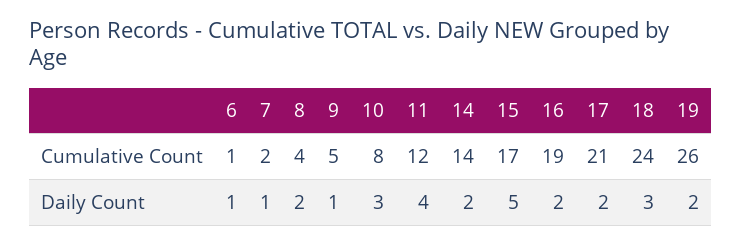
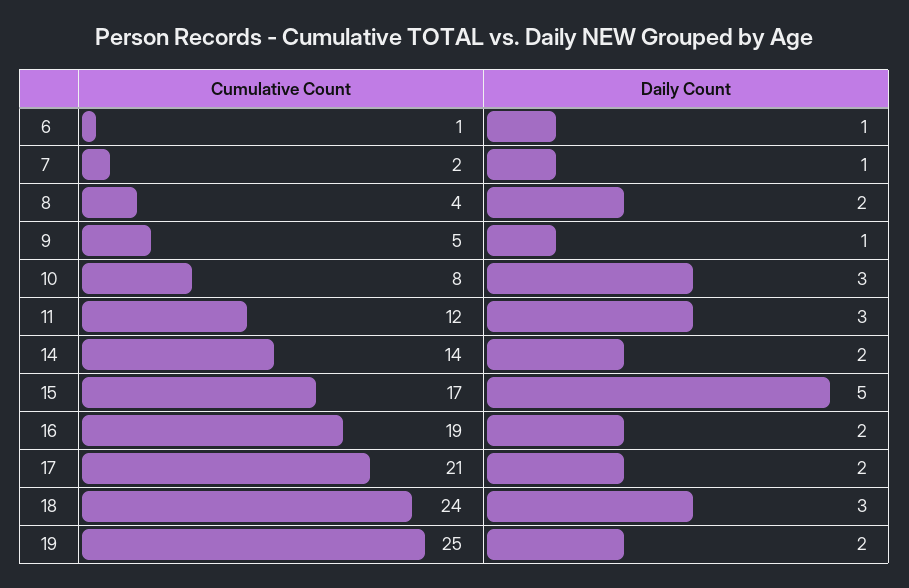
19, Cumulative Count: 26 -> 25
11, Daily Count: 4 -> 3

